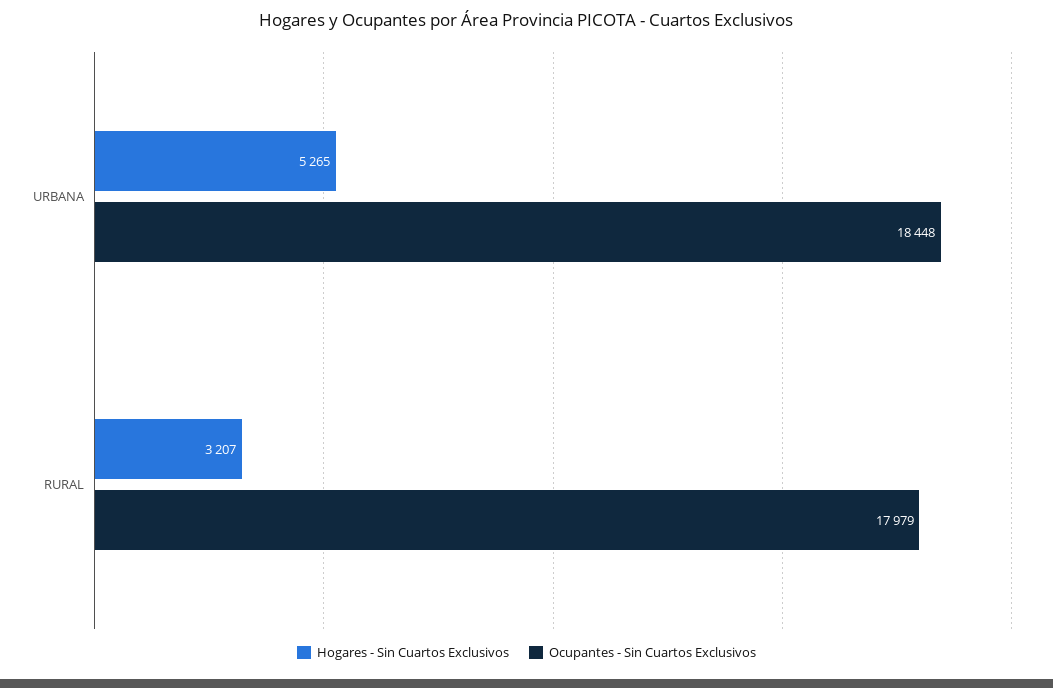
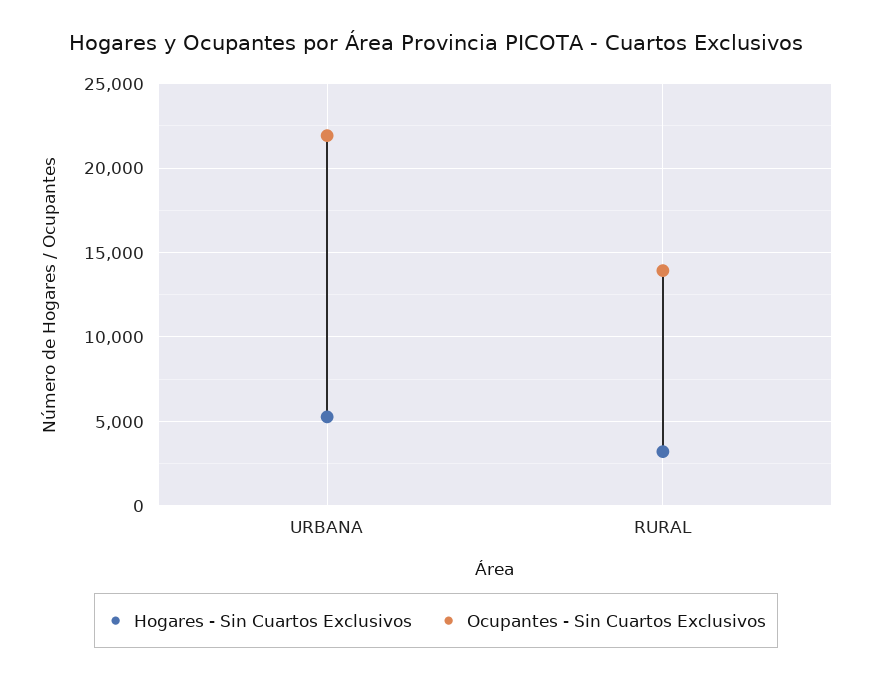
Ocupantes - Sin Cuartos Exclusivos, URBANA: 18448 -> 22000
Ocupantes - Sin Cuartos Exclusivos, RURAL: 17979 -> 14000

